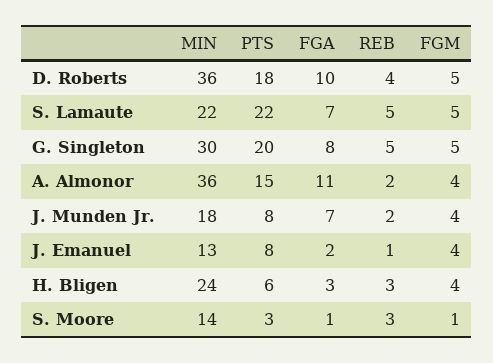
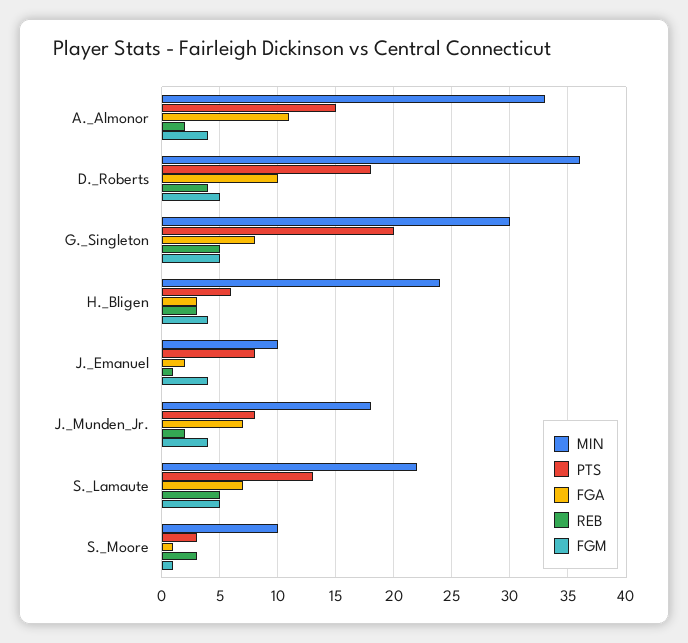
PTS, S. Lamaute: 22 -> 13
MIN, A. Almonor: 36 -> 33
MIN, J. Emanuel: 13 -> 10
MIN, S. Moore: 14 -> 10

